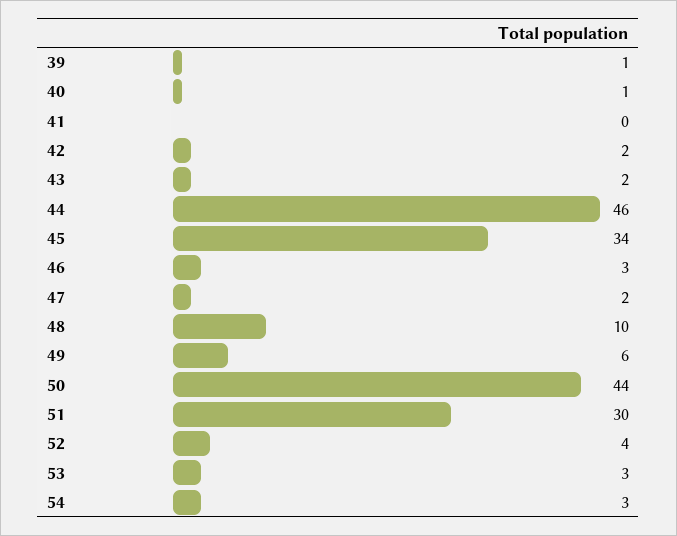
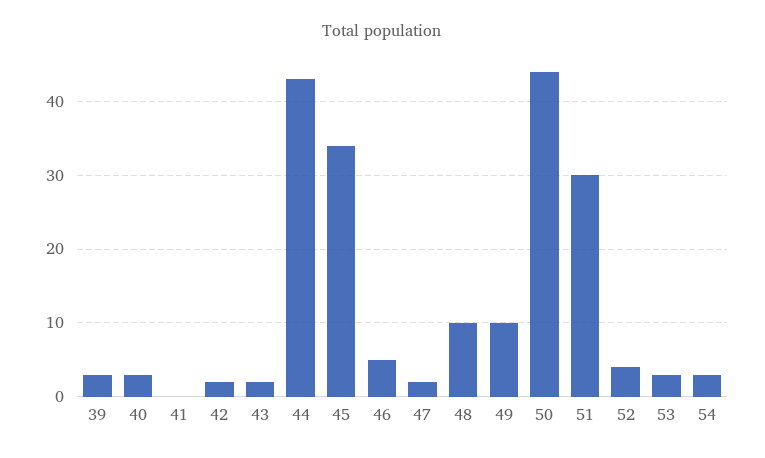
39: 1 -> 3
40: 1 -> 3
44: 46 -> 43
46: 3 -> 5
49: 6 -> 10

